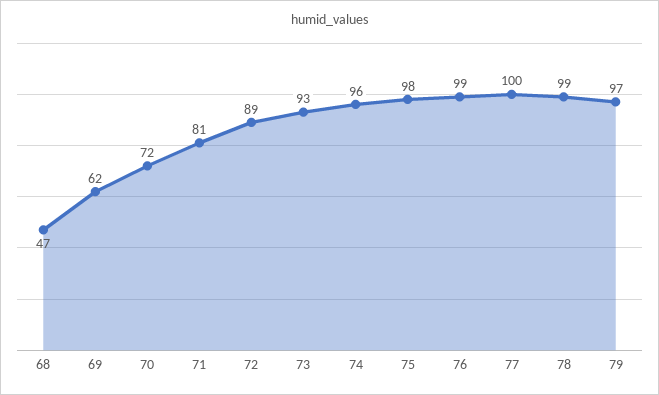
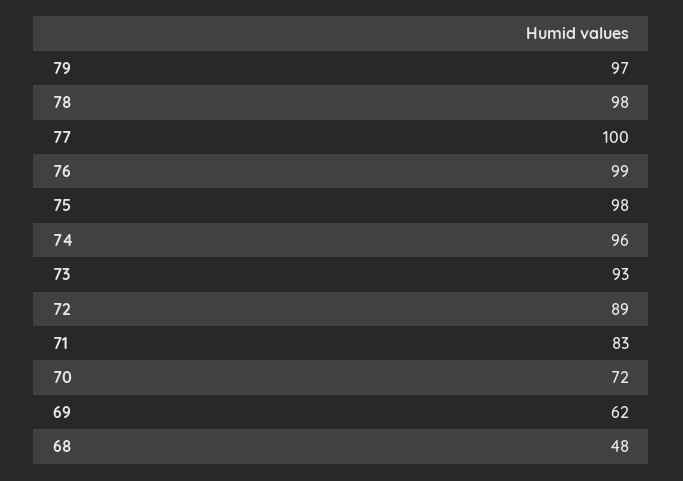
68: 47 -> 48
71: 81 -> 83
78: 99 -> 98

